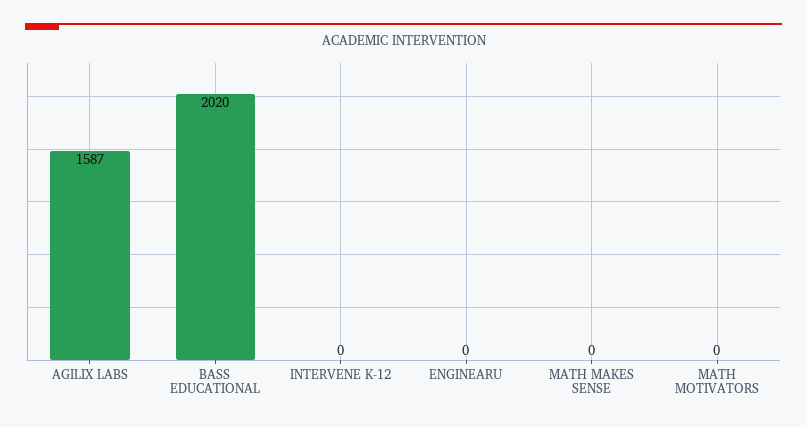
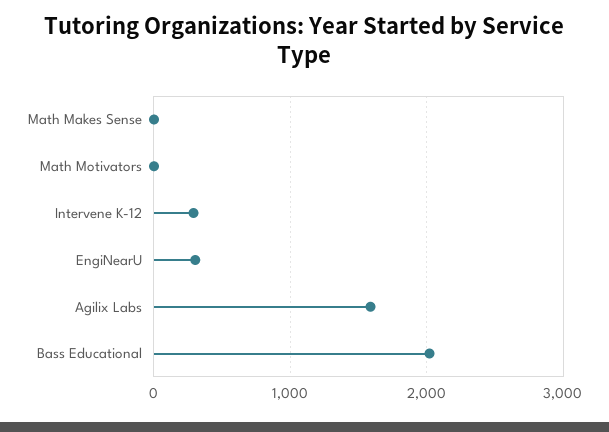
INTERVENE K-12: 0 -> 300
ENGINEARU: 0 -> 300

